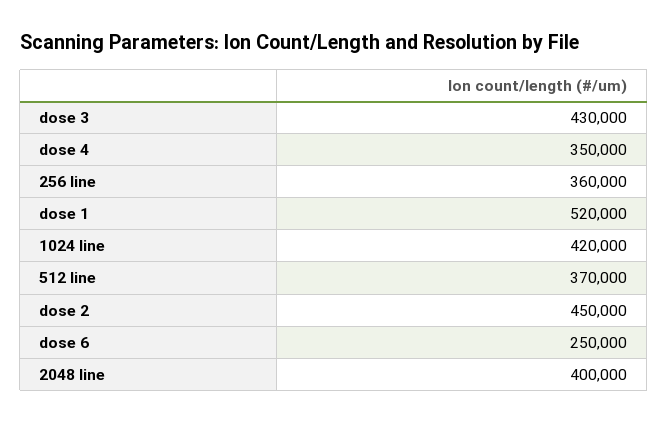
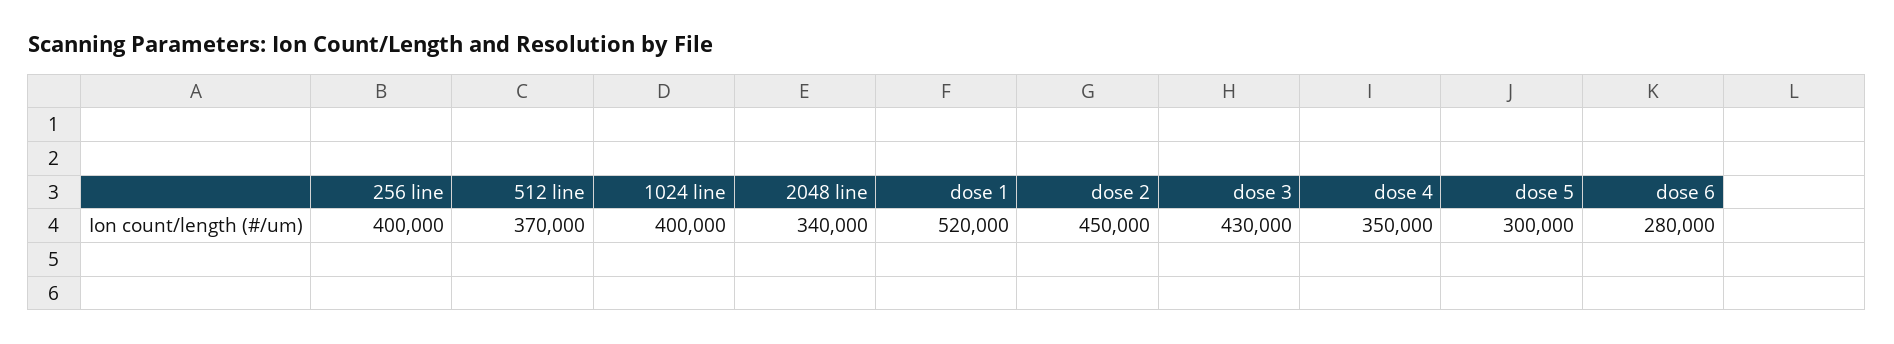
256 line: 360000 -> 400000
1024 line: 420000 -> 400000
dose 6: 250000 -> 280000
2048 line: 400000 -> 340000
dose 5: none -> 300000

